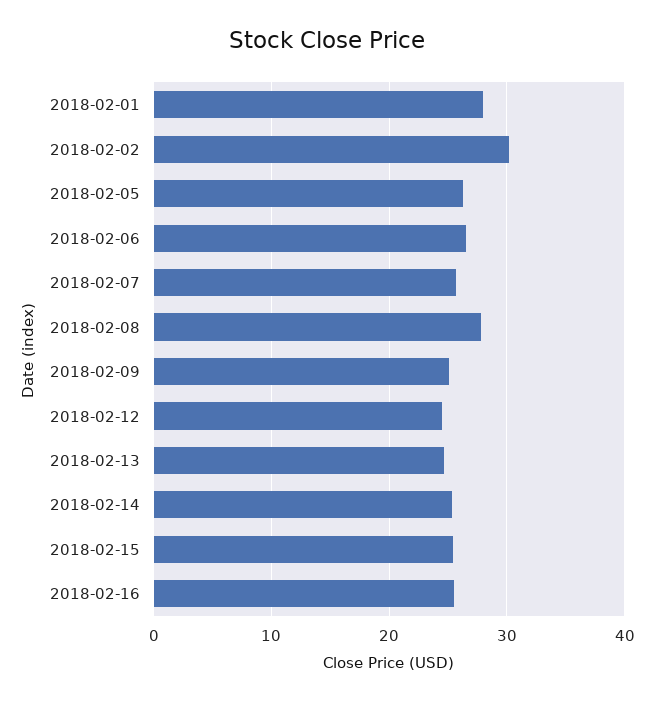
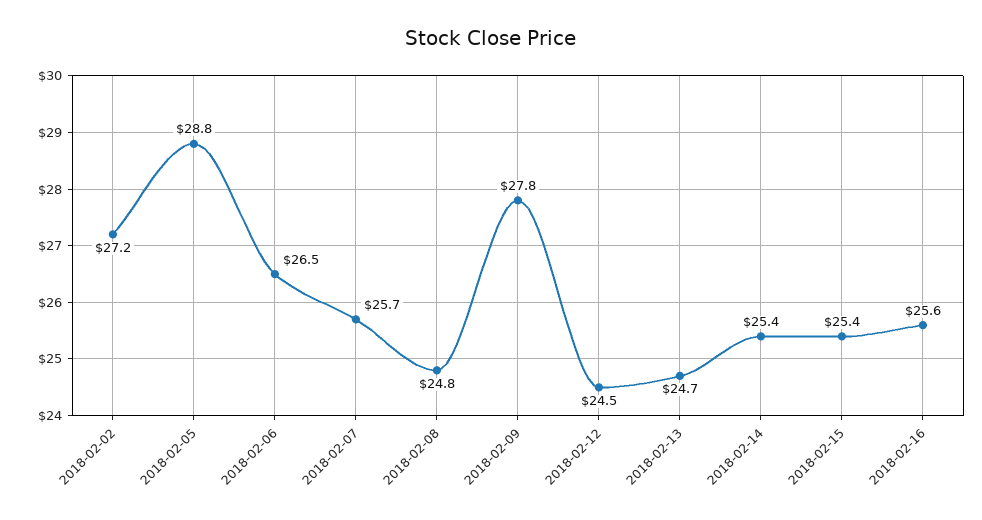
2018-02-01: 28 -> none
2018-02-02: 30 -> 27.2
2018-02-05: 26 -> 28.8
2018-02-08: 28 -> 24.8
2018-02-09: 25 -> 27.8

